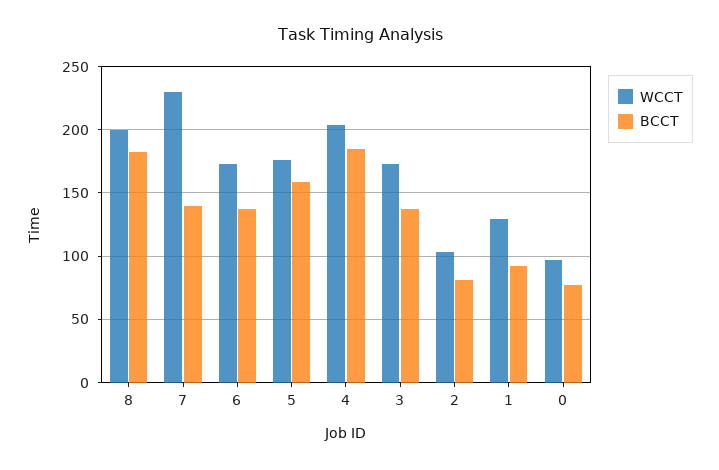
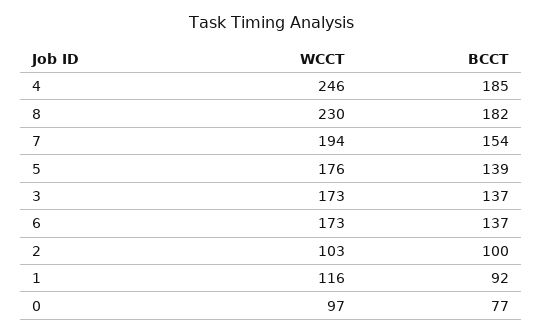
WCCT, 8: 200 -> 230
WCCT, 7: 230 -> 194
BCCT, 7: 140 -> 154
BCCT, 5: 160 -> 139
WCCT, 4: 205 -> 246
BCCT, 2: 80 -> 100
WCCT, 1: 130 -> 116

